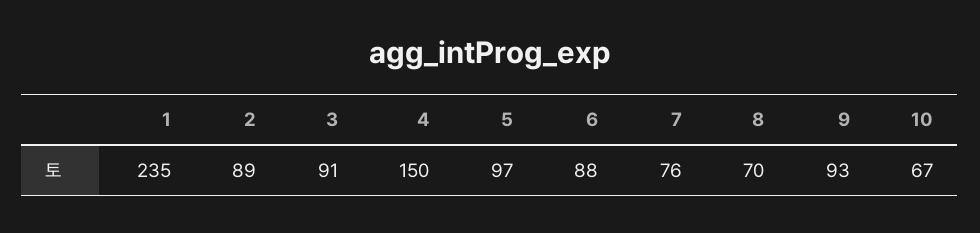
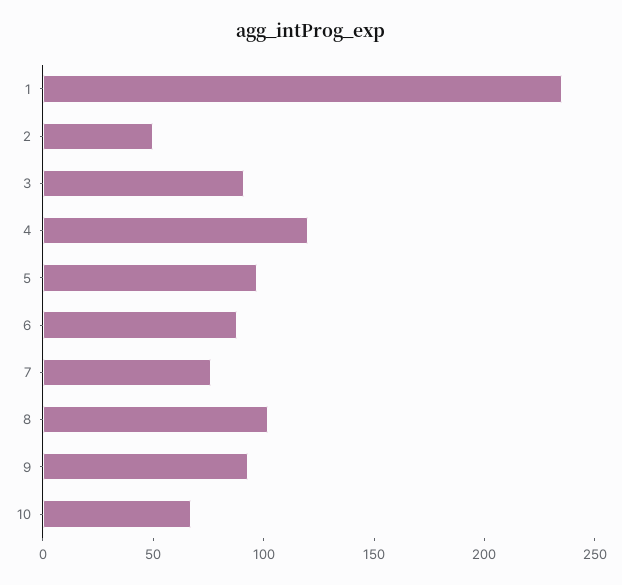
2: 89 -> 50
4: 150 -> 120
8: 70 -> 100

